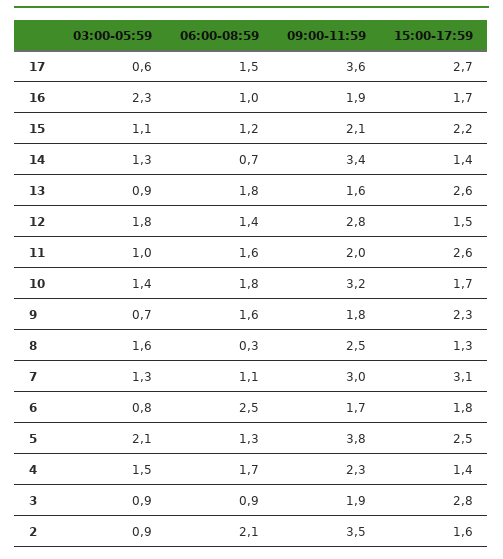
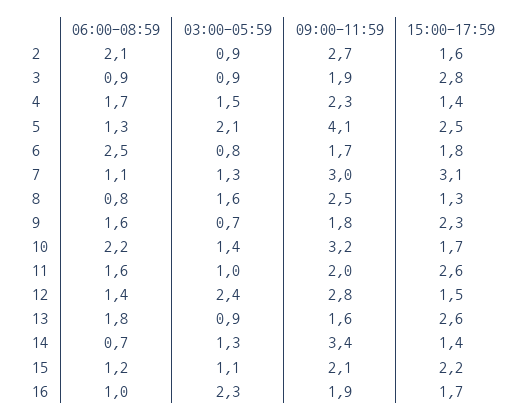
03:00-05:59, 17: 0.6 -> none
06:00-08:59, 17: 1.5 -> none
09:00-11:59, 17: 3.6 -> none
15:00-17:59, 17: 2.7 -> none
03:00-05:59, 12: 1.8 -> 2.4
06:00-08:59, 10: 1.8 -> 2.2
06:00-08:59, 8: 0.3 -> 0.8
09:00-11:59, 5: 3.8 -> 4.1
09:00-11:59, 2: 3.5 -> 2.7

